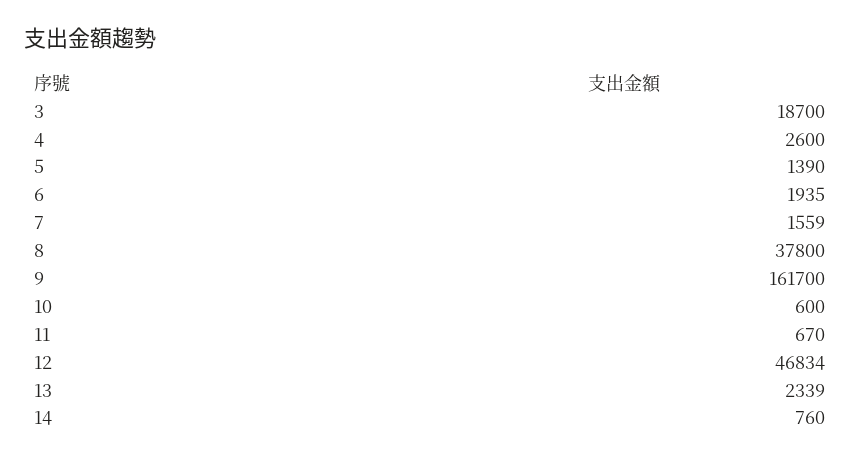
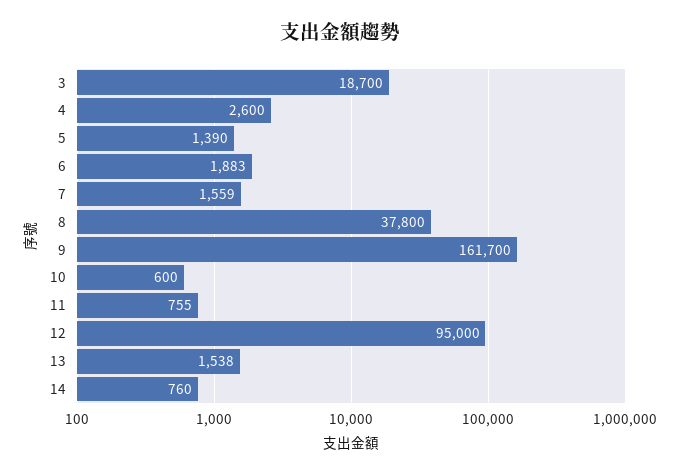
6: 1935 -> 1883
11: 670 -> 755
12: 46834 -> 95000
13: 2339 -> 1538

